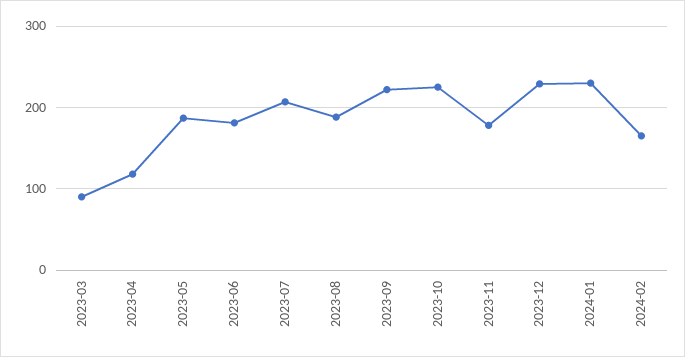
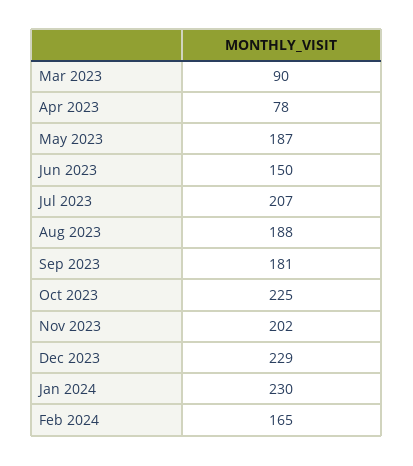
2023-04: 120 -> 78
2023-06: 180 -> 150
2023-09: 220 -> 181
2023-11: 180 -> 202

